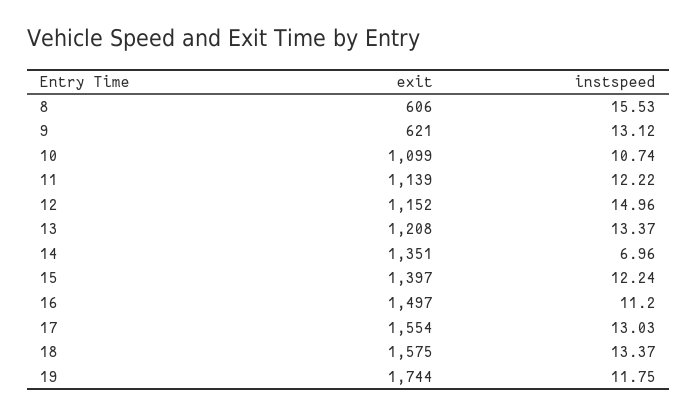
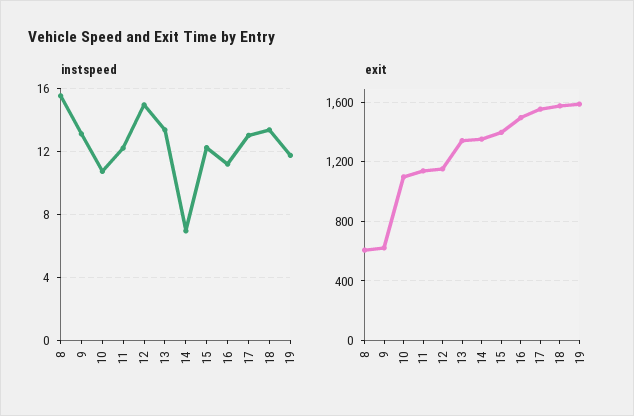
exit, 13: 1208 -> 1350
exit, 19: 1744 -> 1600

